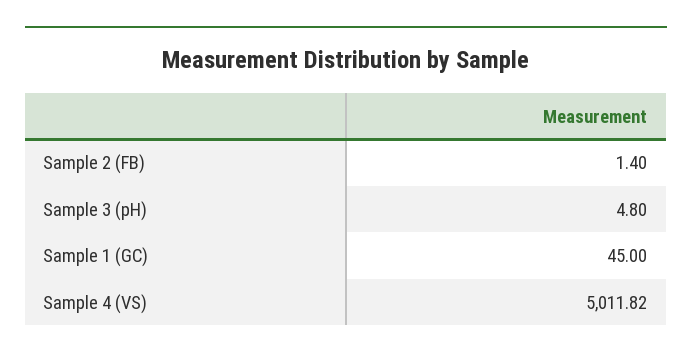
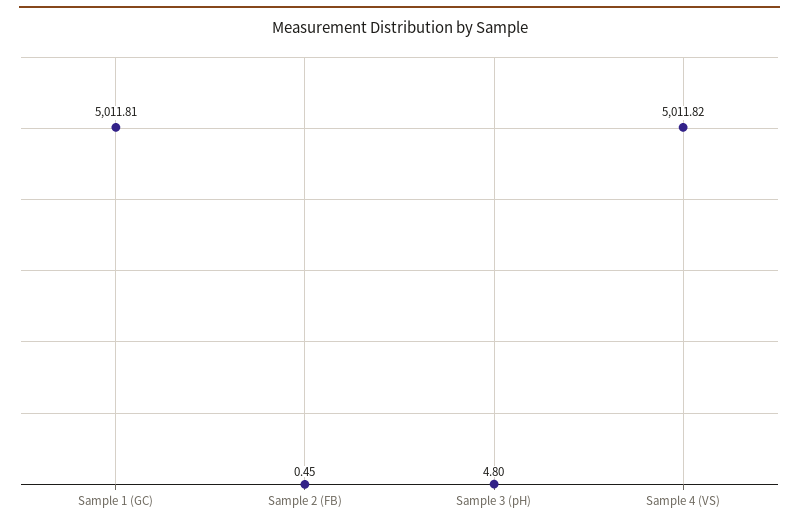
Sample 2 (FB): 1.4 -> 0.45
Sample 1 (GC): 45 -> 5011.81

